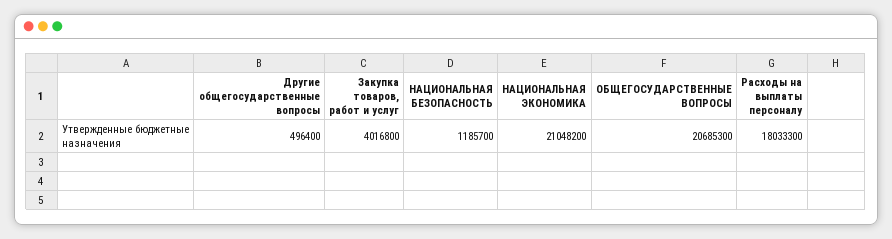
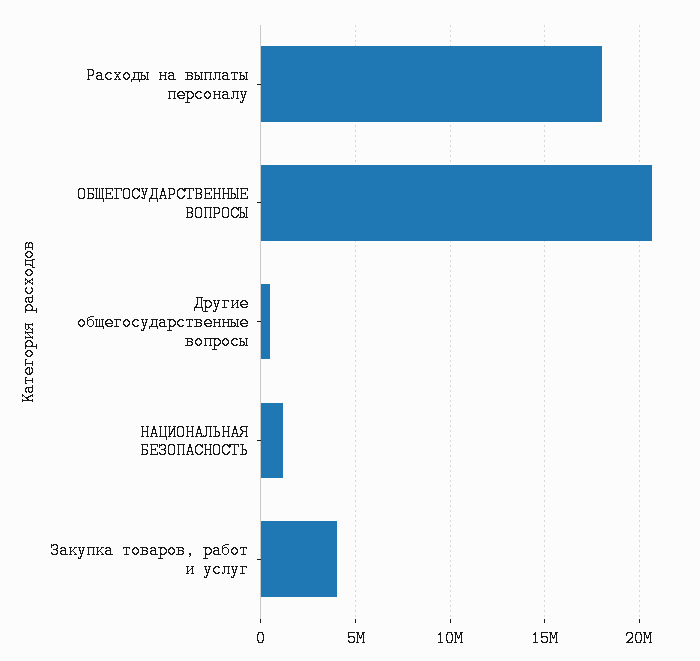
НАЦИОНАЛЬНАЯ ЭКОНОМИКА: 21048200 -> none

